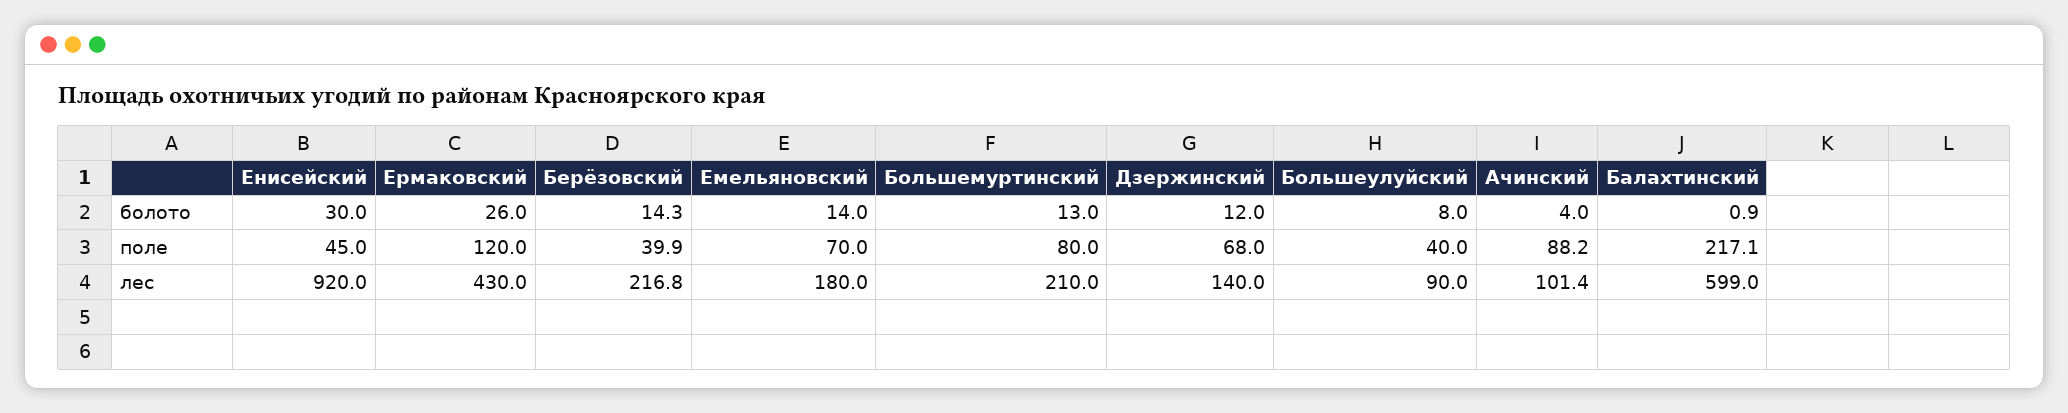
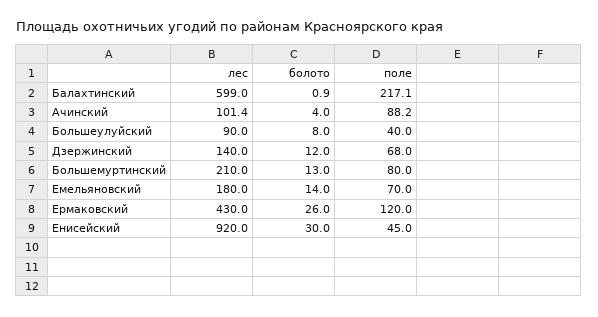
Берёзовский, болото: 14.3 -> none
Берёзовский, поле: 39.9 -> none
Берёзовский, лес: 216.8 -> none

